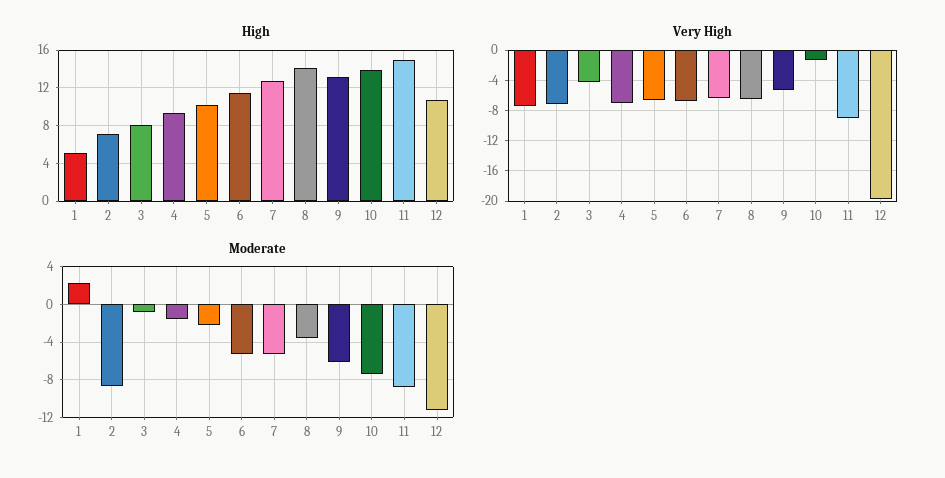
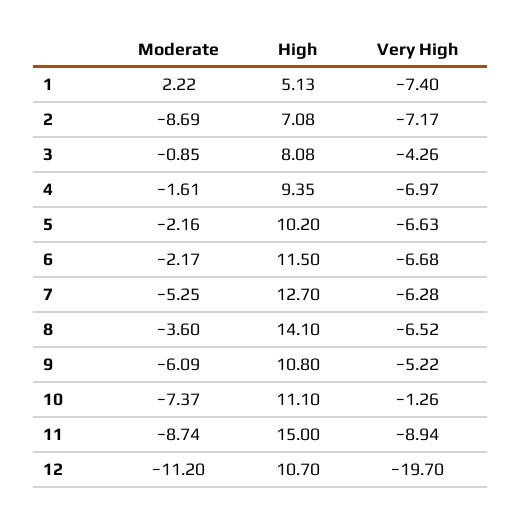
High, 9: 13 -> 10.8
High, 10: 14 -> 11.1
Moderate, 6: -5 -> -2.17

